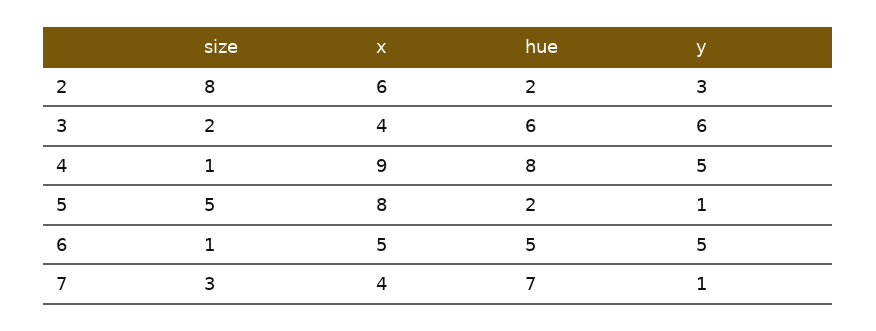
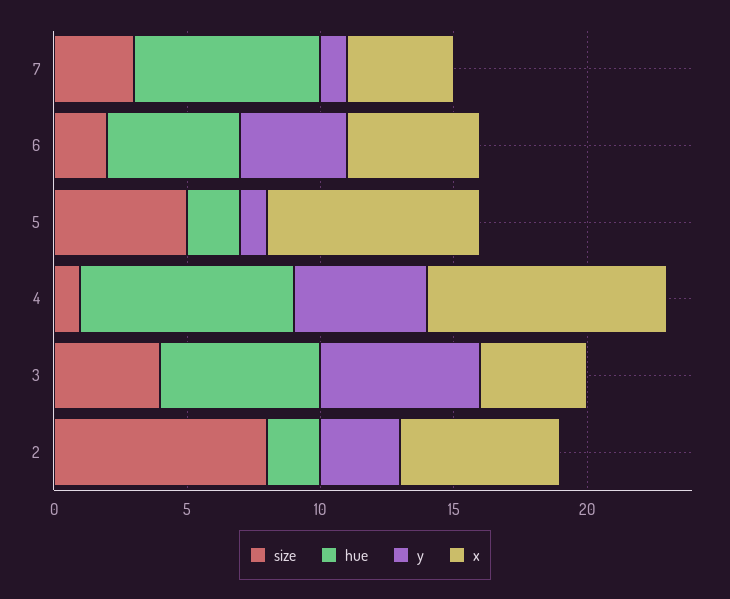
size, 3: 2 -> 4
size, 6: 1 -> 2
y, 6: 5 -> 4

